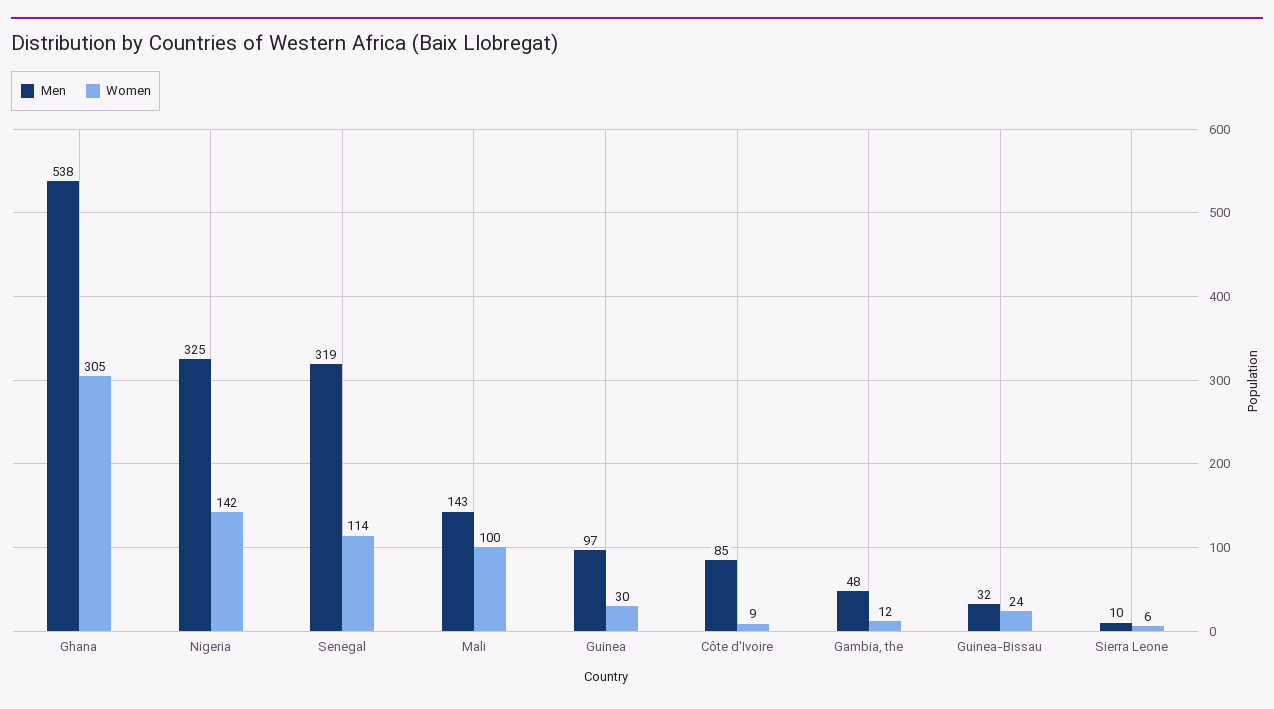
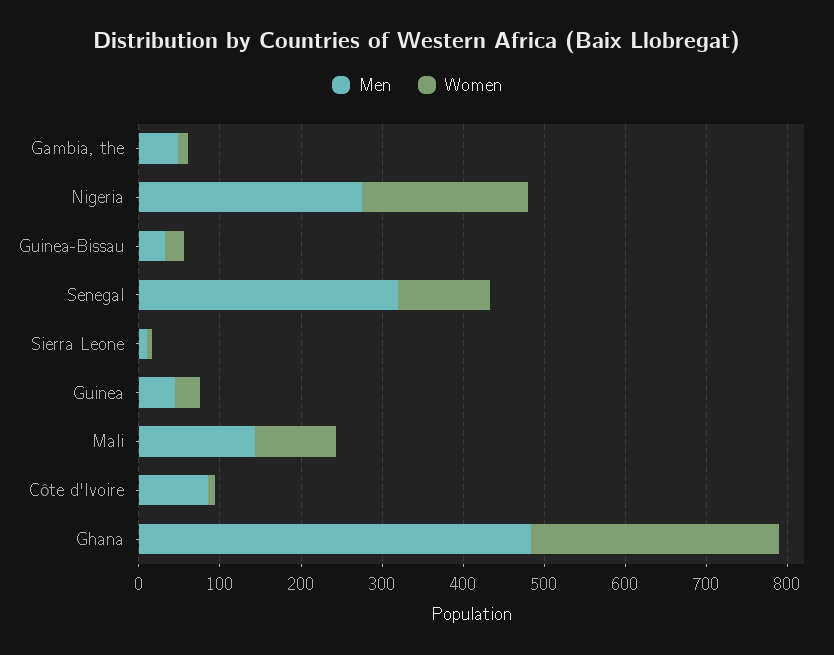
Men, Ghana: 538 -> 480
Men, Nigeria: 325 -> 280
Women, Nigeria: 142 -> 200
Men, Guinea: 97 -> 40

